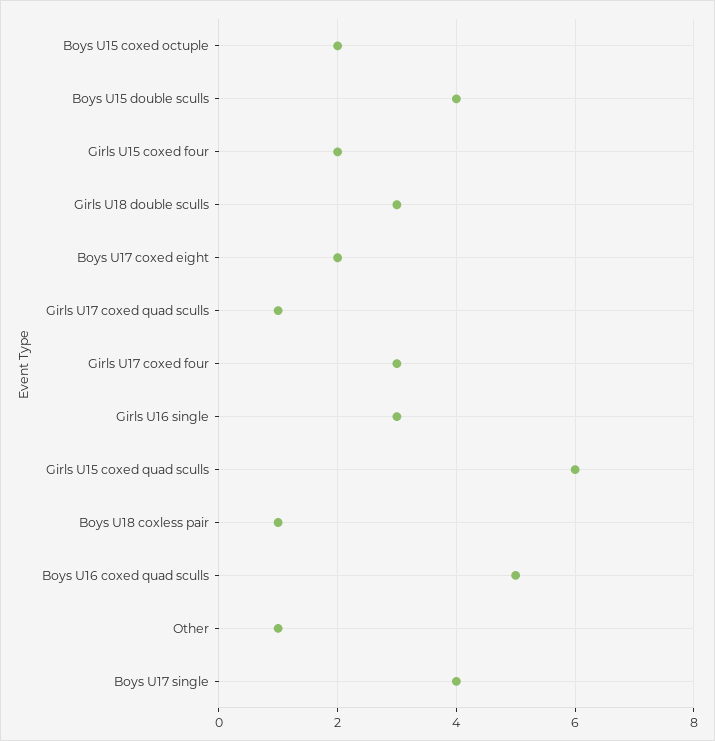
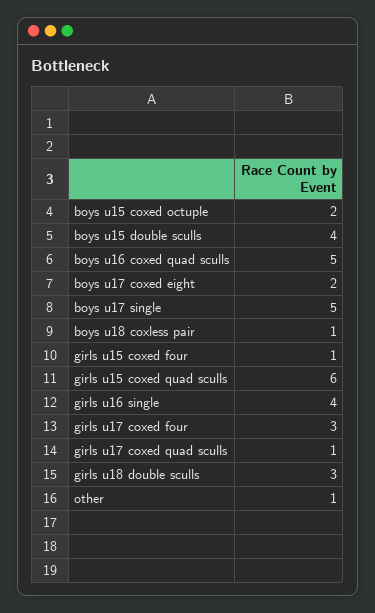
Girls U15 coxed four: 2 -> 1
Girls U16 single: 3 -> 4
Boys U17 single: 4 -> 5

